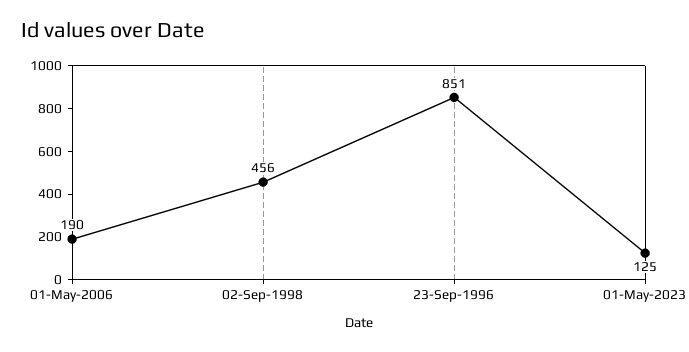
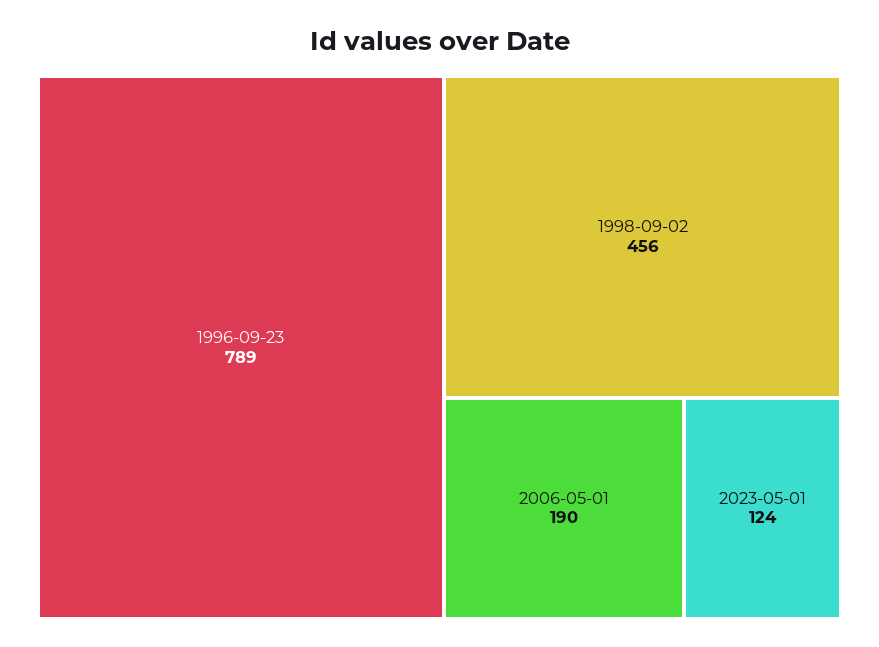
23-Sep-1996: 851 -> 789
01-May-2023: 125 -> 124

